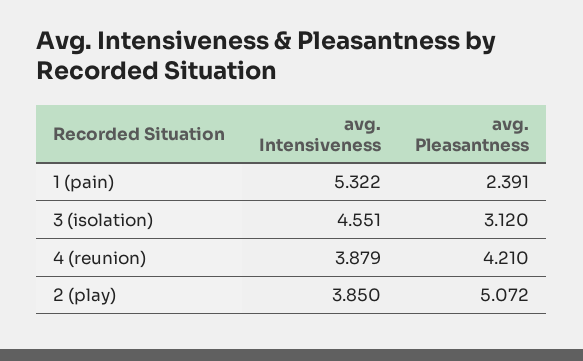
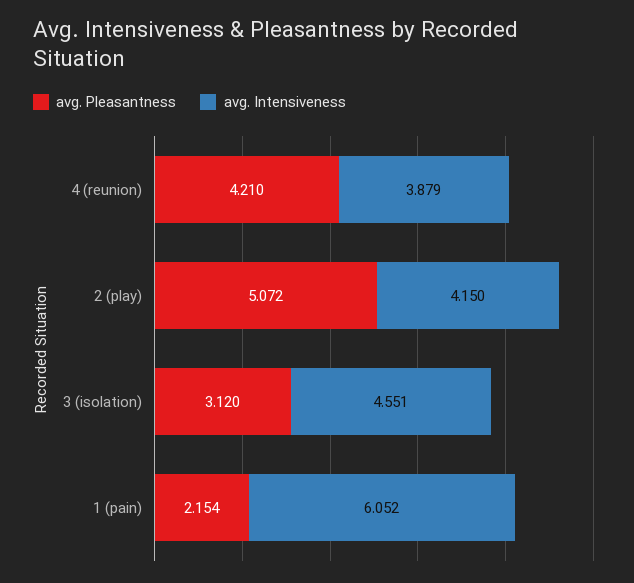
avg. Intensiveness, 1 (pain): 5.322 -> 6.052
avg. Pleasantness, 1 (pain): 2.391 -> 2.154
avg. Intensiveness, 2 (play): 3.85 -> 4.15

